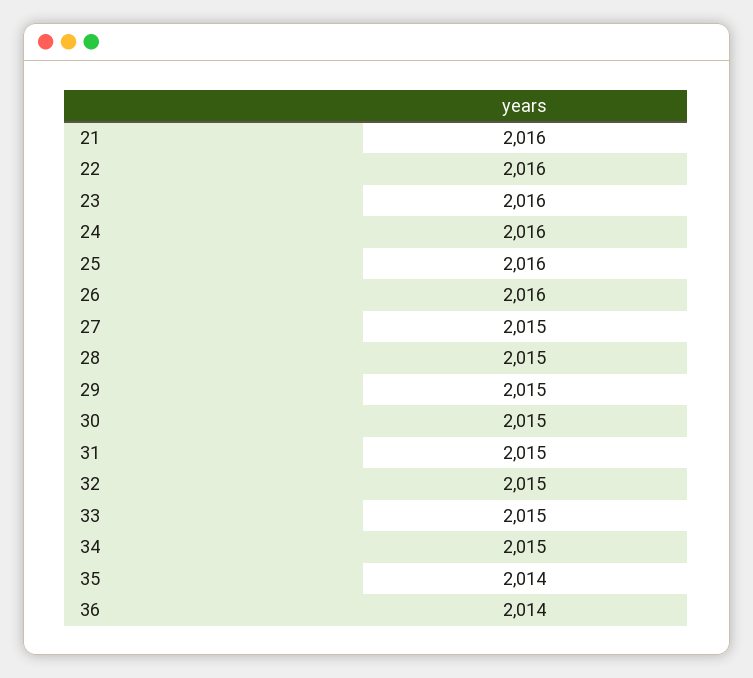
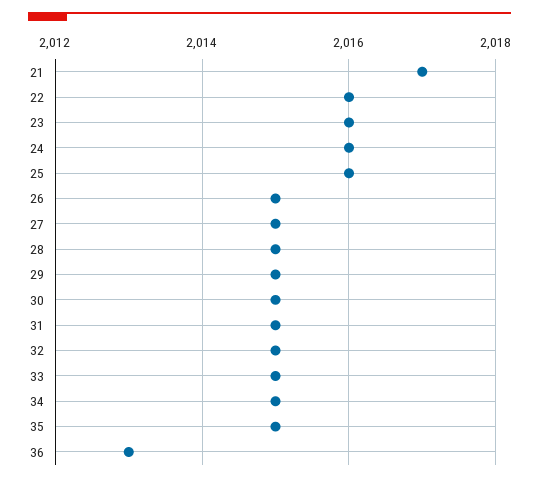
21: 2016 -> 2017
26: 2016 -> 2015
35: 2014 -> 2015
36: 2014 -> 2013

